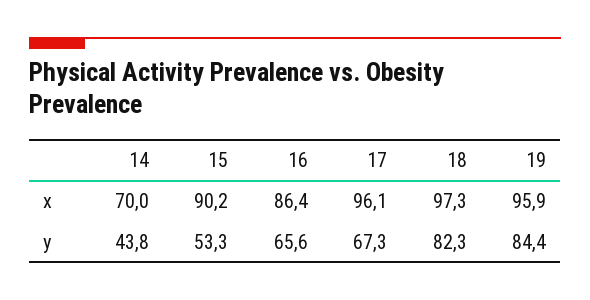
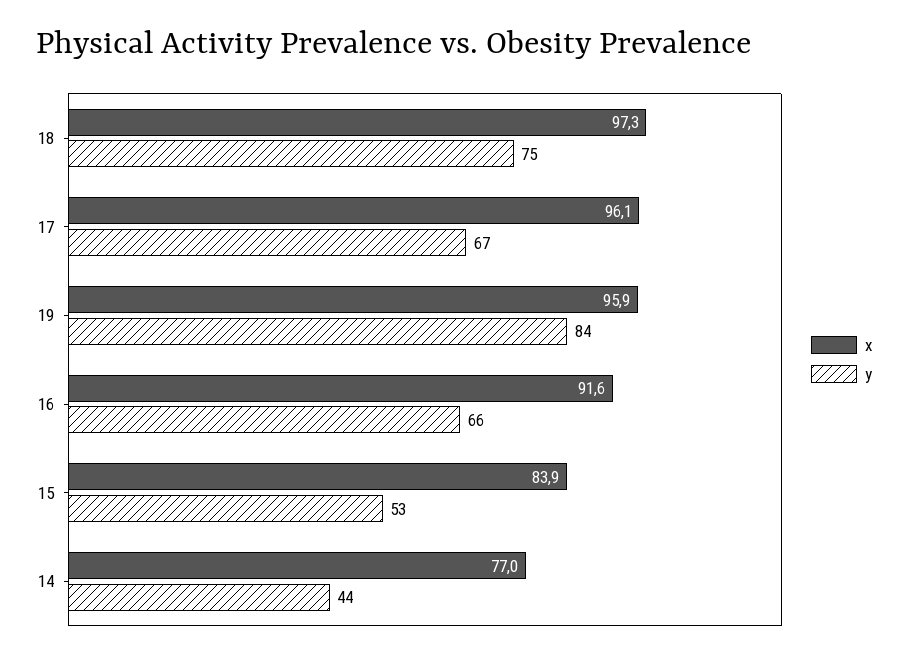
x, 14: 70 -> 77
x, 15: 90.2 -> 83.9
x, 16: 86.4 -> 91.6
y, 18: 82.3 -> 75

